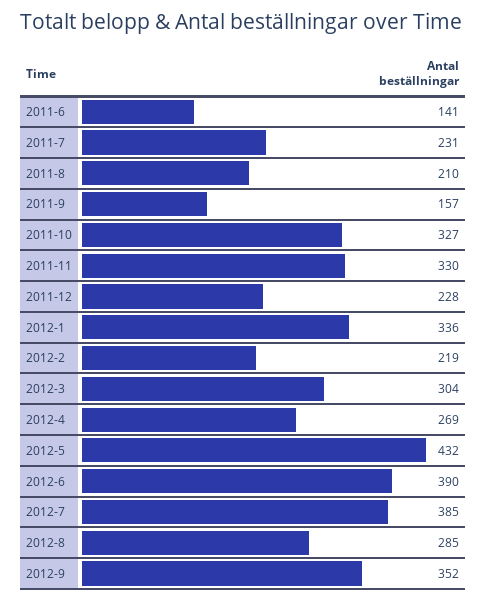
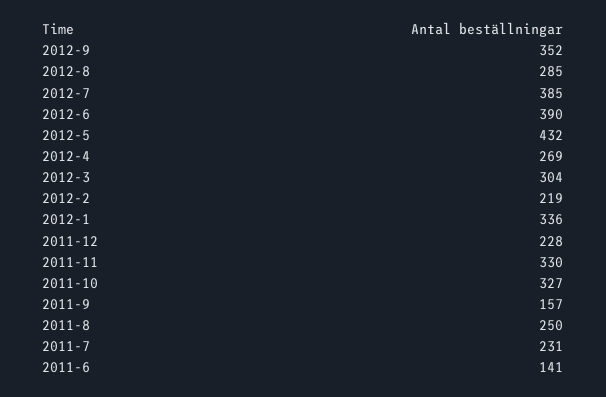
2011-8: 210 -> 250

